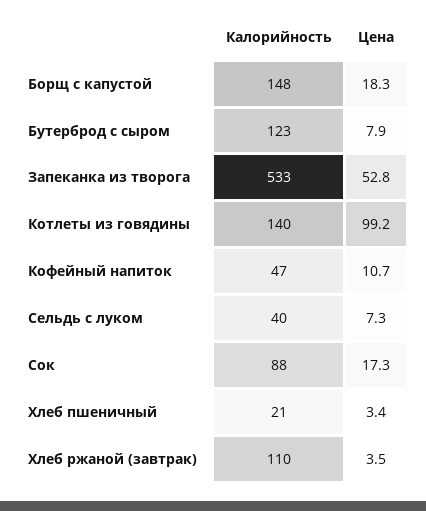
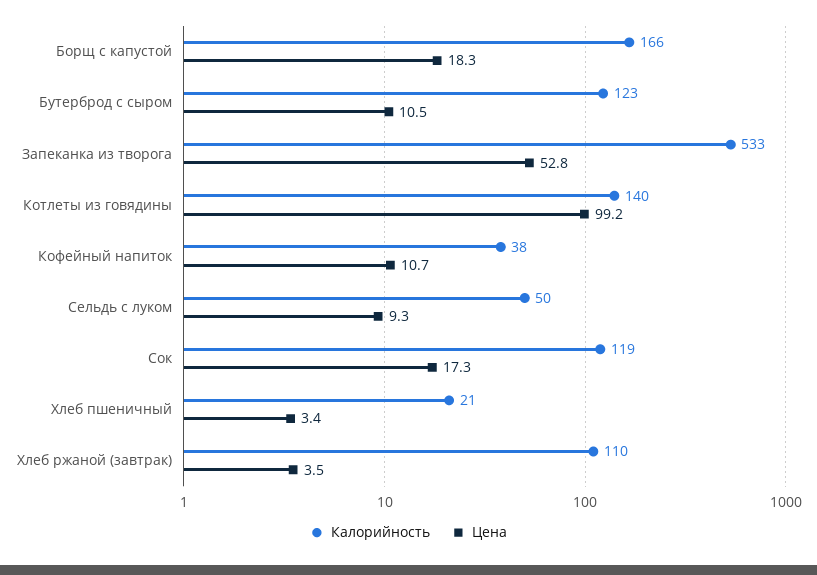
Калорийность, Борщ с капустой: 148 -> 166
Цена, Бутерброд с сыром: 7.9 -> 10.5
Калорийность, Кофейный напиток: 47 -> 38
Калорийность, Сельдь с луком: 40 -> 50
Цена, Сельдь с луком: 7.3 -> 9.3
Калорийность, Сок: 88 -> 119

